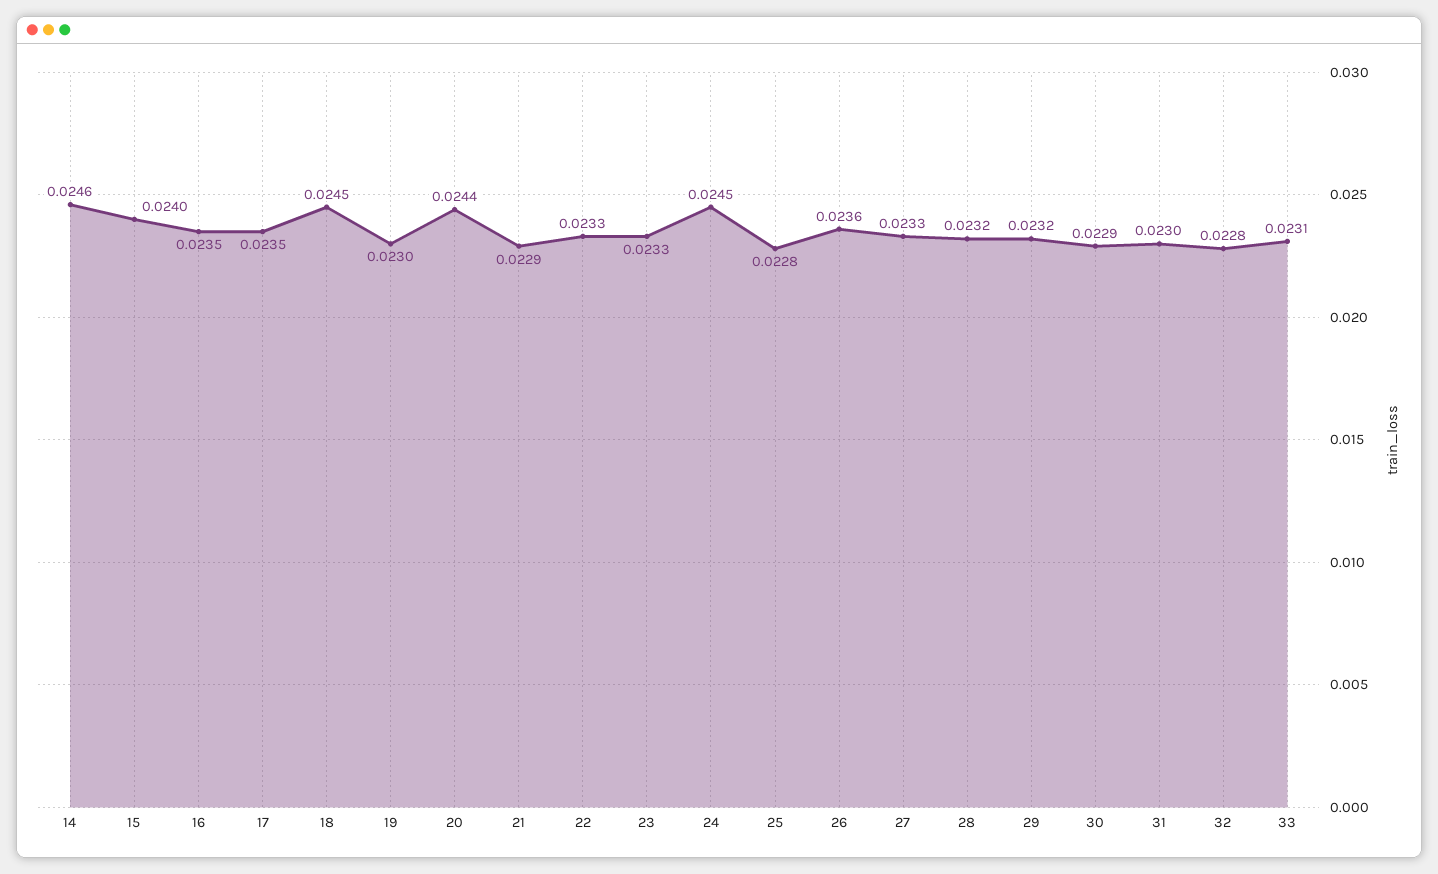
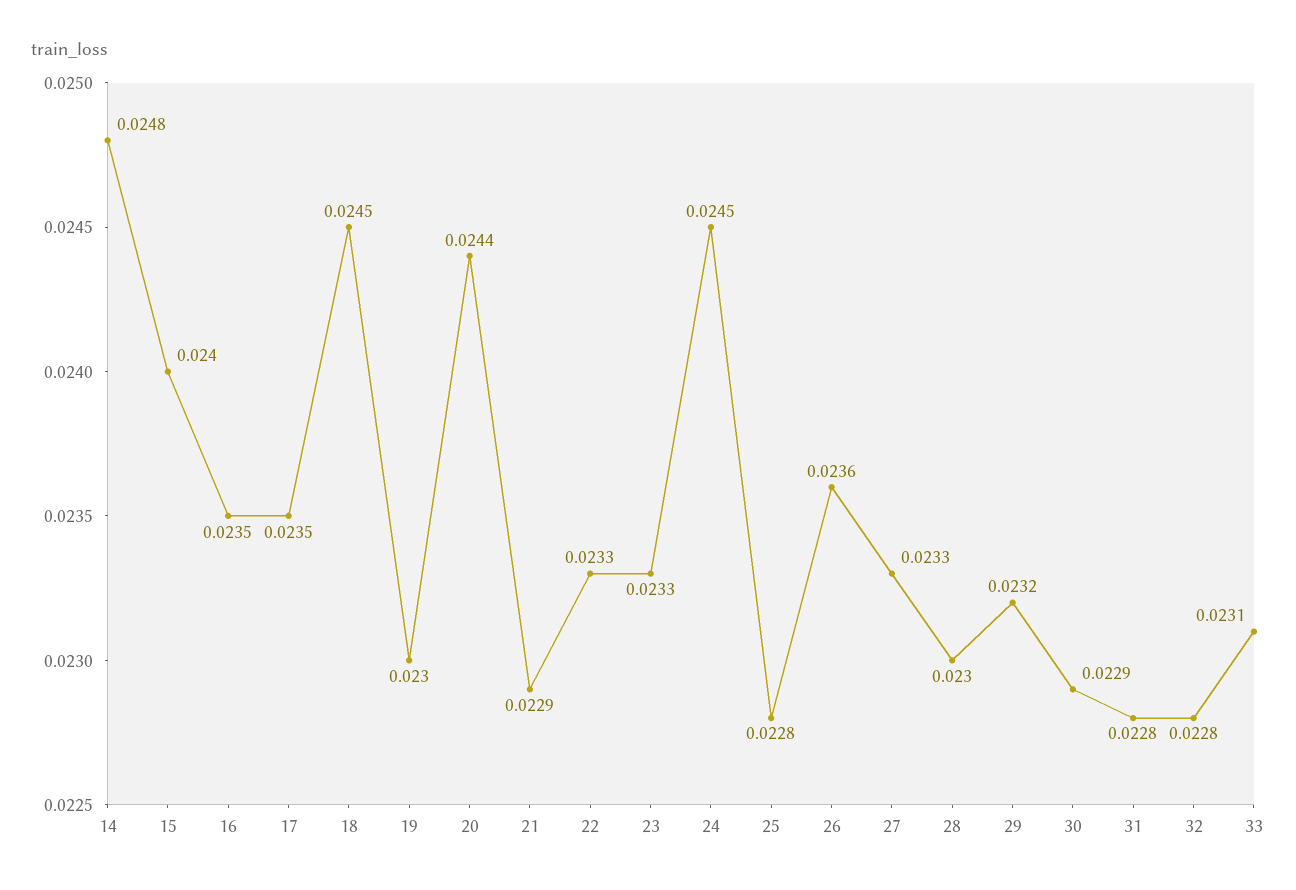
14: 0.0246 -> 0.0248
28: 0.0232 -> 0.023
31: 0.023 -> 0.0228

